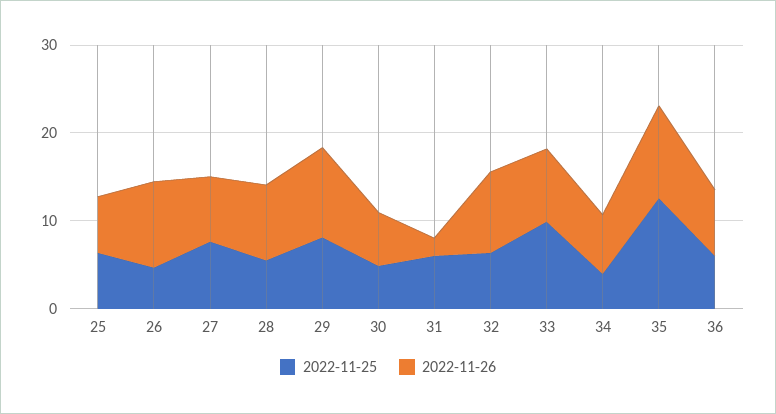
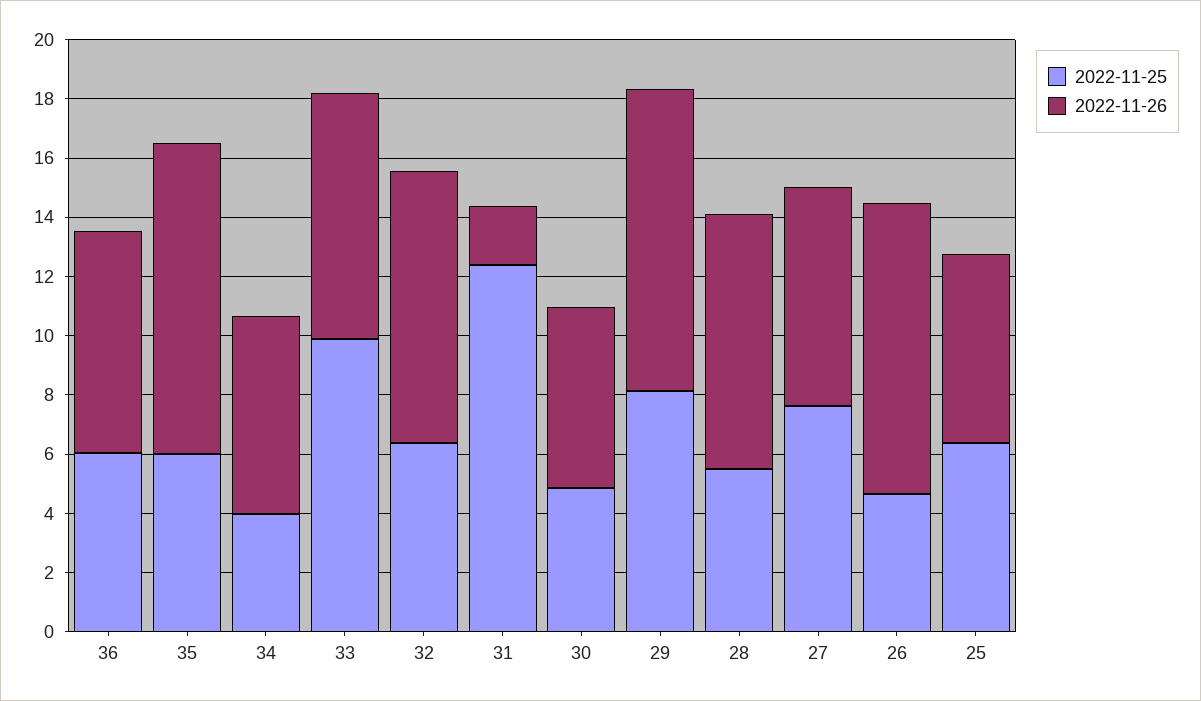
2022-11-25, 31: 6 -> 12.5
2022-11-25, 35: 12 -> 6

